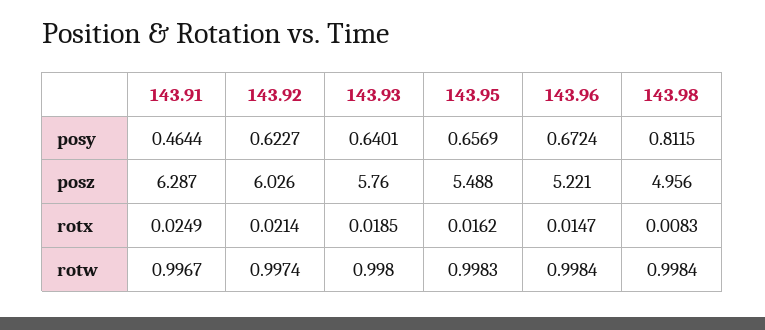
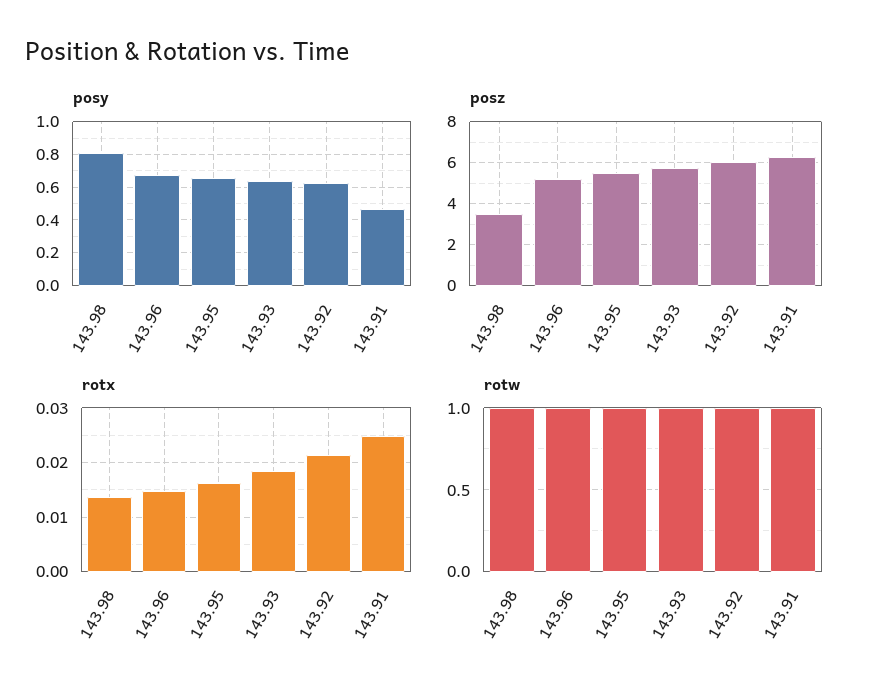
posz, 143.98: 4.956 -> 3.5
rotx, 143.98: 0.0083 -> 0.014

